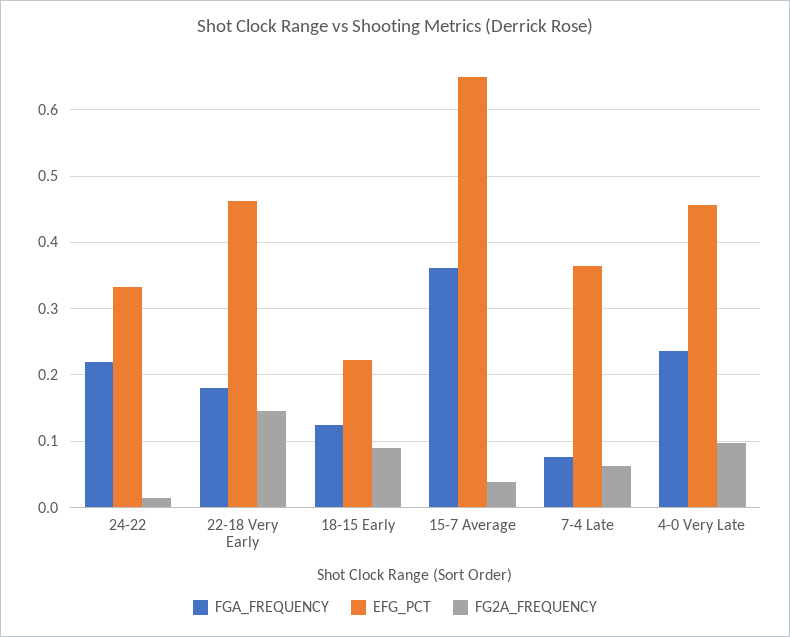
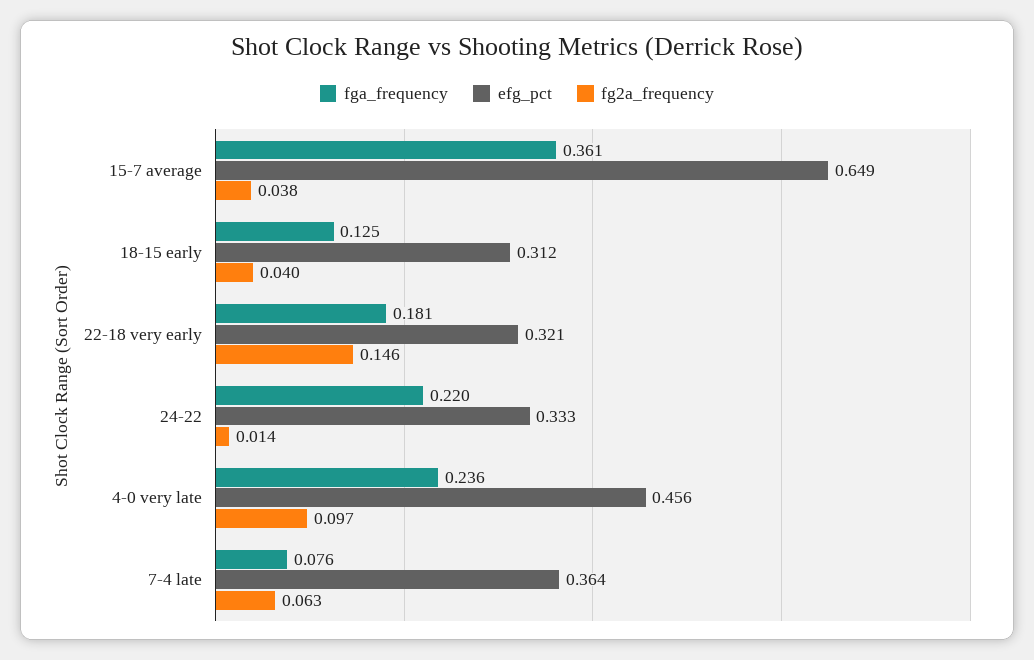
EFG_PCT, 22-18 Very Early: 0.46 -> 0.321
EFG_PCT, 18-15 Early: 0.22 -> 0.312
FG2A_FREQUENCY, 18-15 Early: 0.09 -> 0.04

